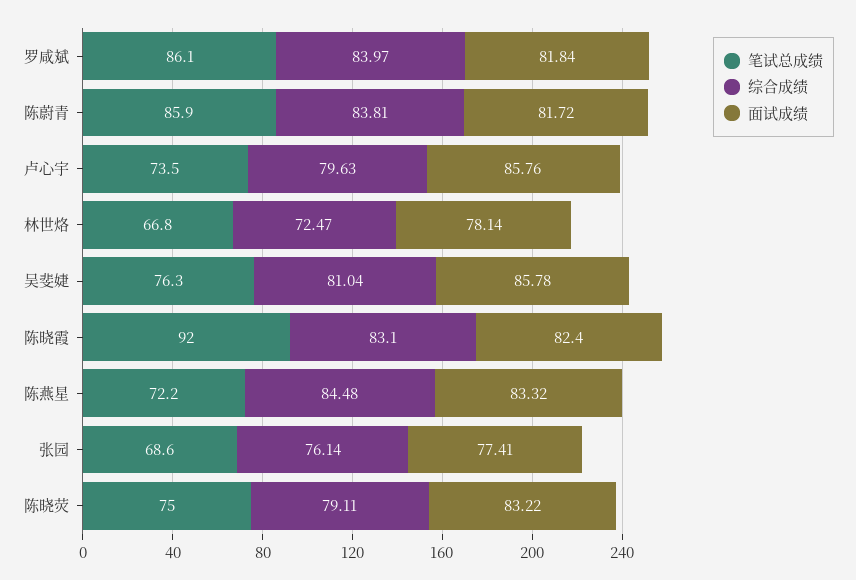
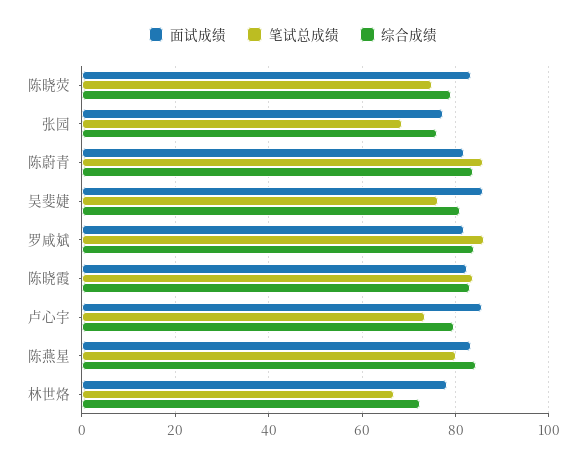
笔试总成绩, 陈晓霞: 92 -> 84
笔试总成绩, 陈燕星: 72.2 -> 80

